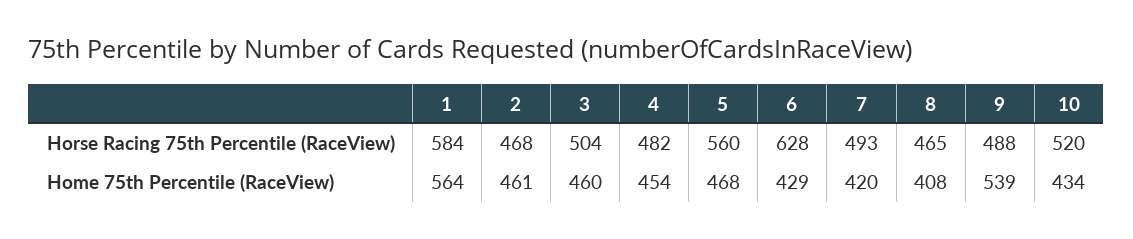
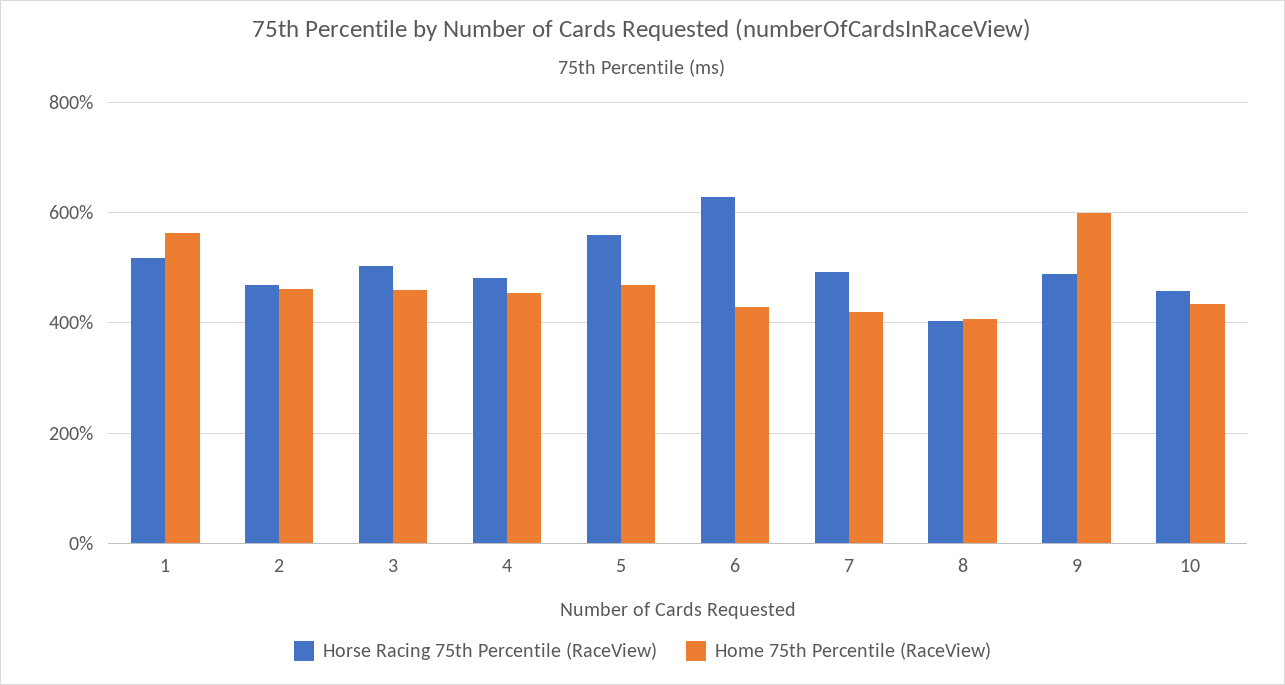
Horse Racing 75th Percentile (RaceView), 1: 584 -> 520
Horse Racing 75th Percentile (RaceView), 8: 465 -> 400
Horse Racing 75th Percentile (RaceView), 10: 520 -> 460
Home 75th Percentile (RaceView), 9: 539 -> 600

